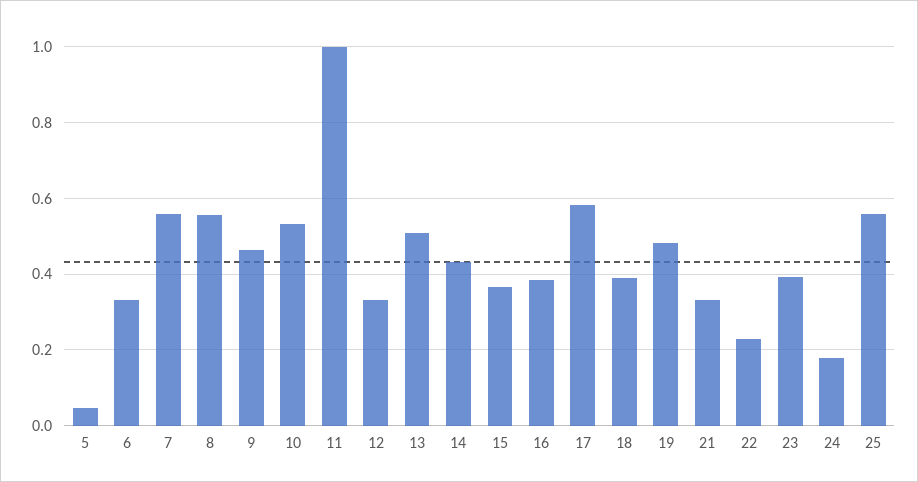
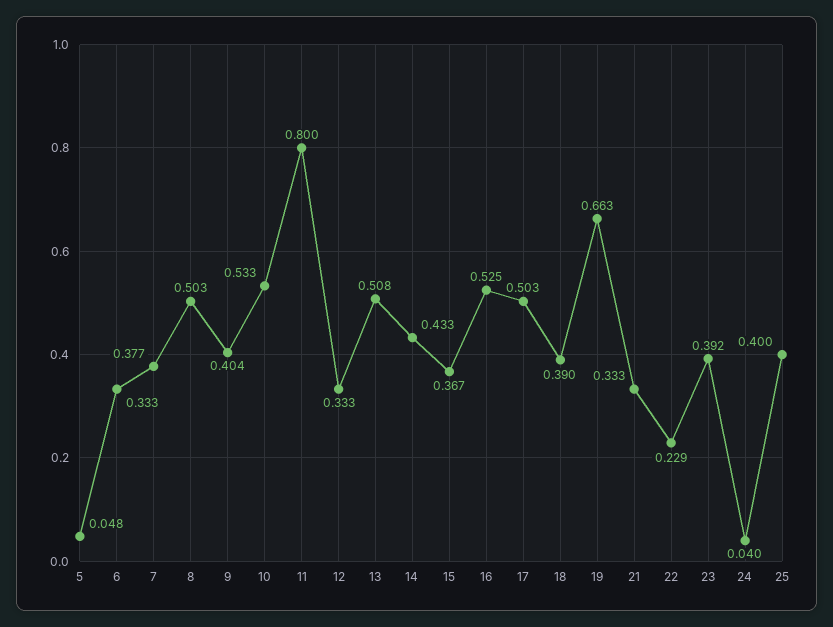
7: 0.56 -> 0.377
8: 0.56 -> 0.503
9: 0.46 -> 0.404
11: 1 -> 0.8
16: 0.38 -> 0.525
17: 0.58 -> 0.503
19: 0.48 -> 0.663
24: 0.18 -> 0.04
25: 0.56 -> 0.4

